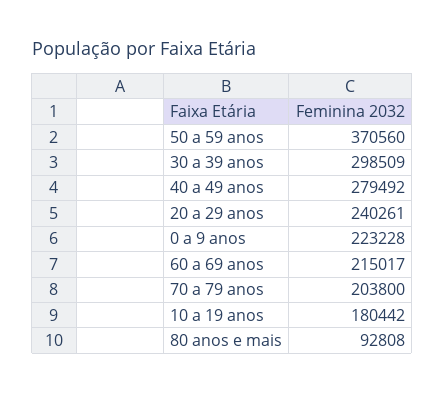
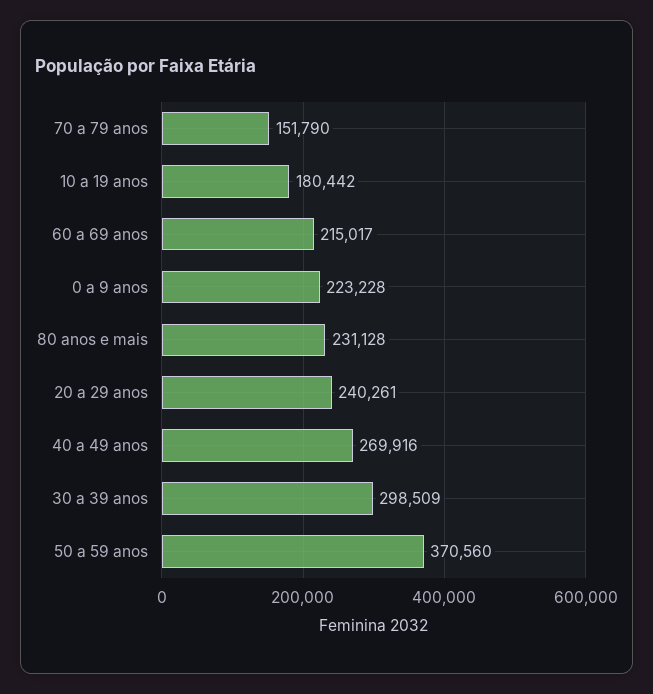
40 a 49 anos: 279492 -> 269916
70 a 79 anos: 203800 -> 151790
80 anos e mais: 92808 -> 231128

